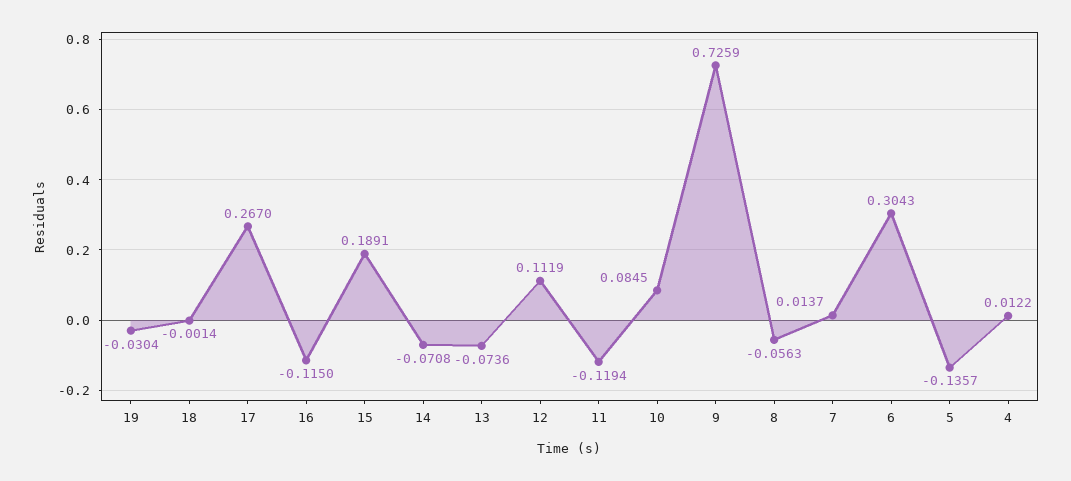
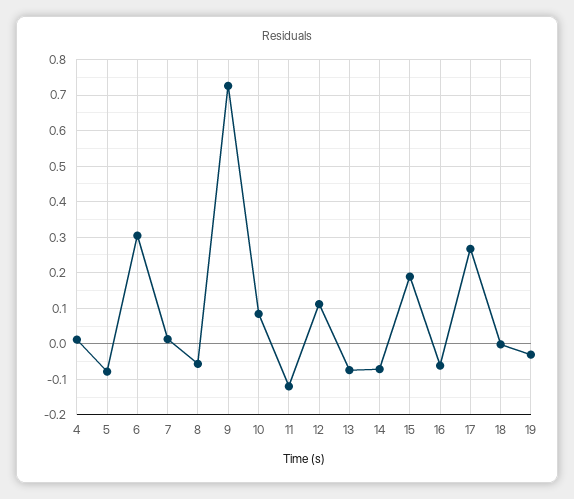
16: -0.115 -> -0.06
5: -0.1357 -> -0.08

